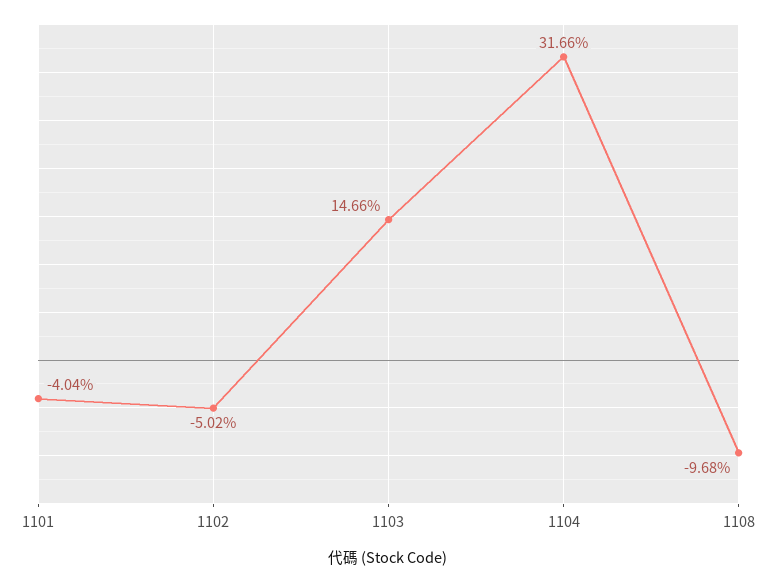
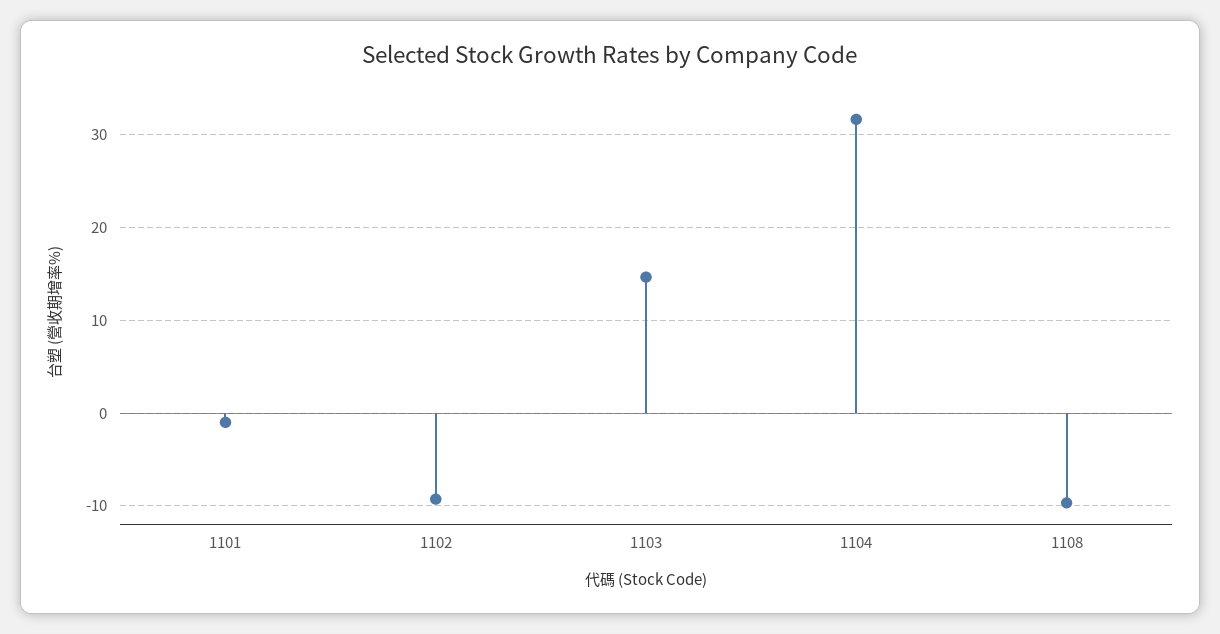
1101: -4.04 -> -1
1102: -5.02 -> -9

